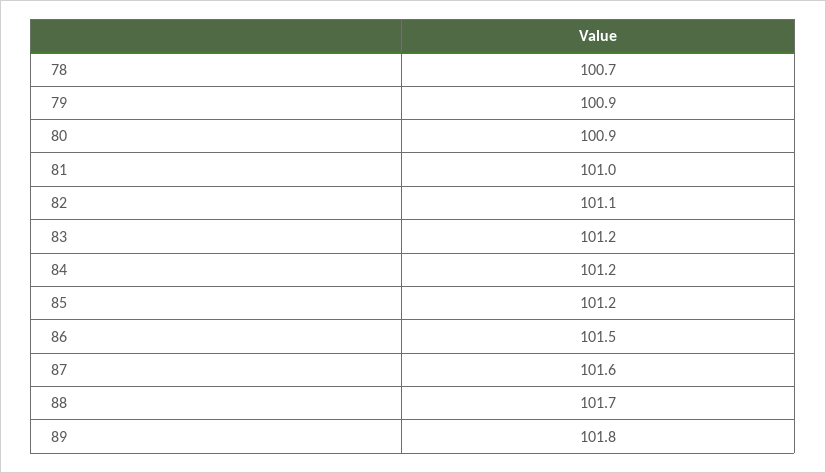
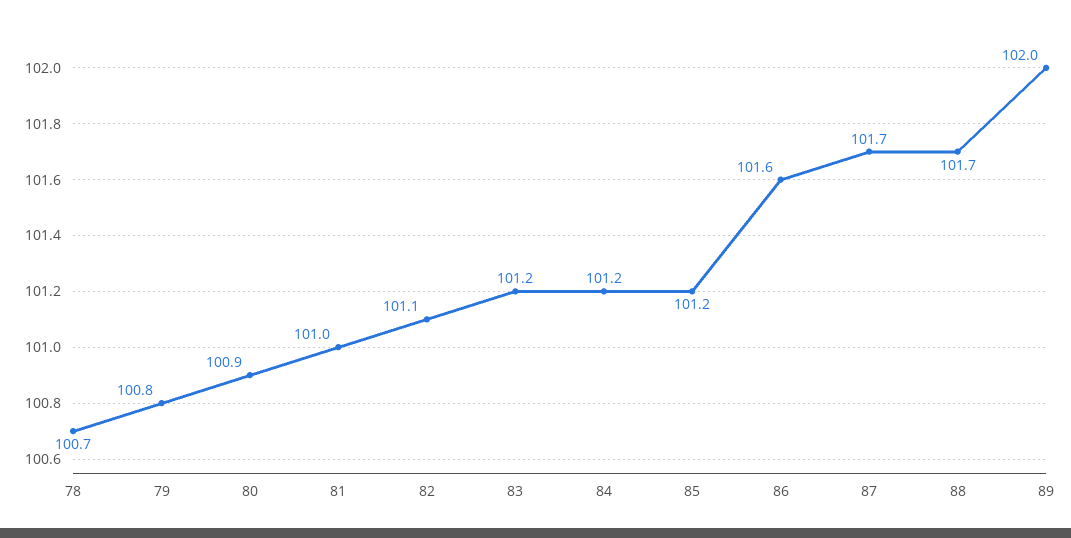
79: 100.9 -> 100.8
86: 101.5 -> 101.6
87: 101.6 -> 101.7
89: 101.8 -> 102

